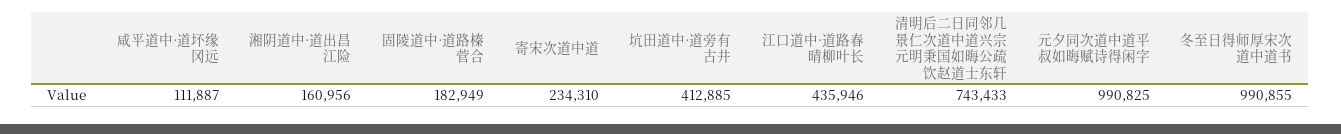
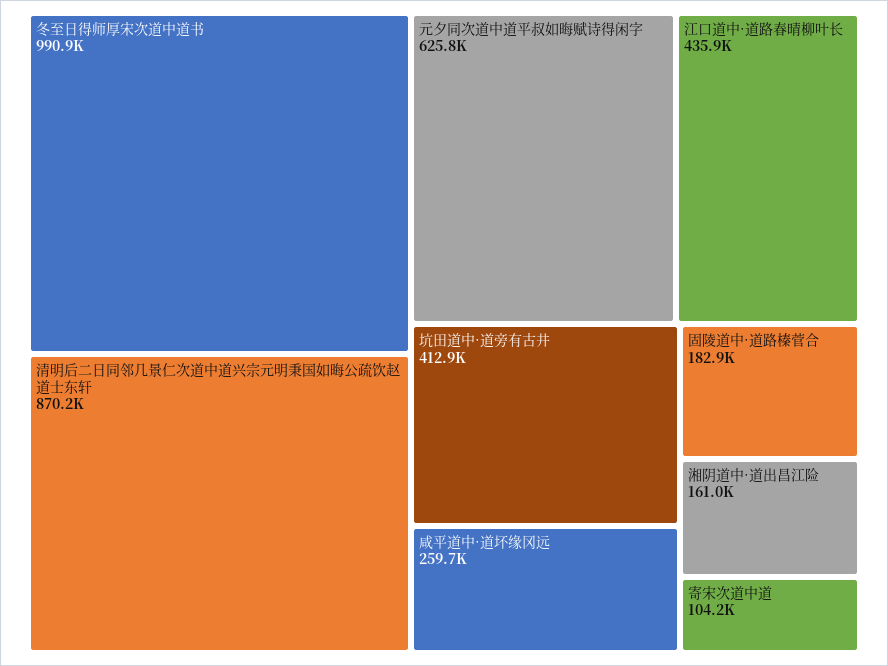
咸平道中·道坏缘冈远: 111887 -> 259700
寄宋次道中道: 234310 -> 104200
清明后二日同邻几景仁次道中道兴宗元明秉国如晦公疏饮赵道士东轩: 743433 -> 870200
元夕同次道中道平叔如晦赋诗得闲字: 990825 -> 625800

